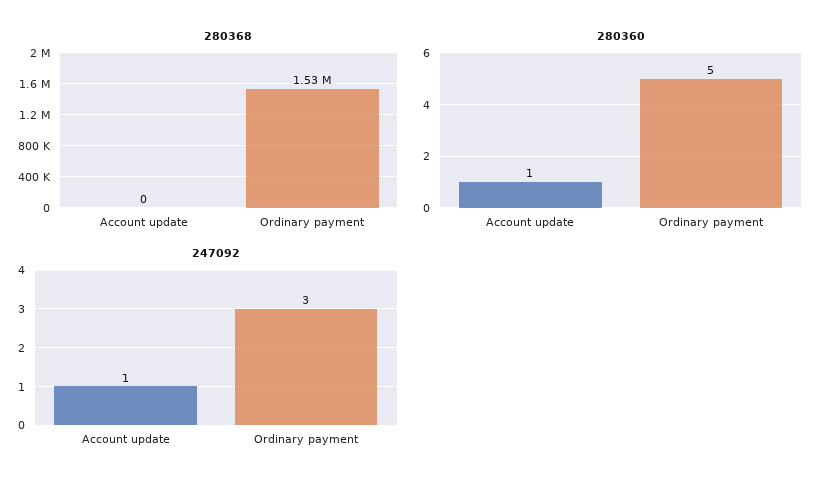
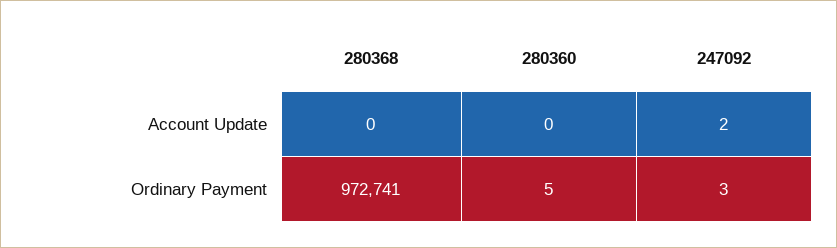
280368, Ordinary payment: 1530000 -> 972741
280360, Account update: 1 -> 0
247092, Account update: 1 -> 2

